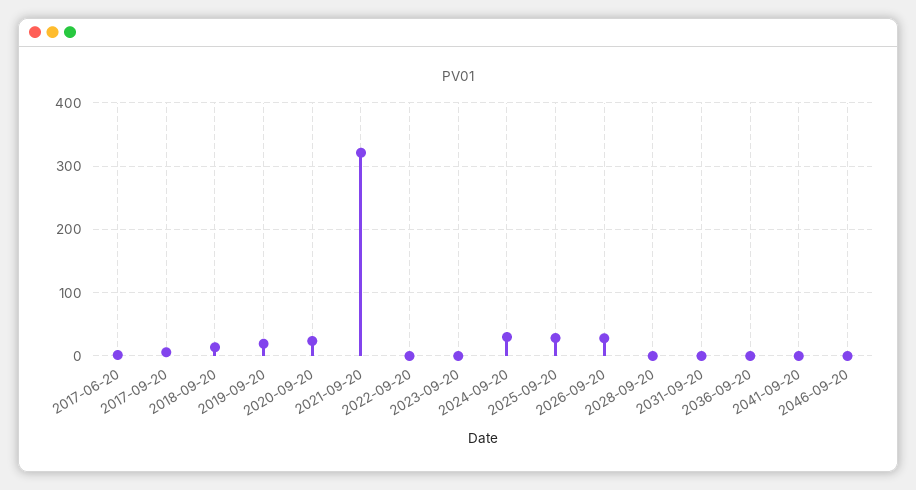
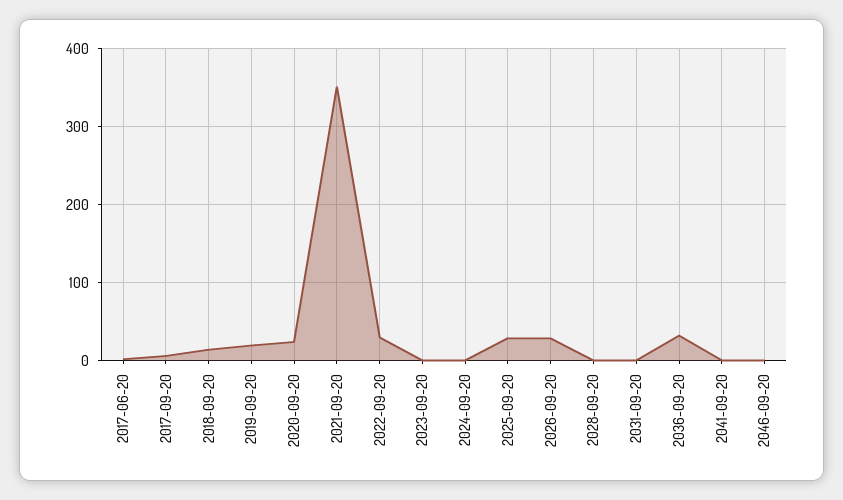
2021-09-20: 320 -> 350
2022-09-20: 0 -> 30
2024-09-20: 30 -> 0
2036-09-20: 0 -> 30

